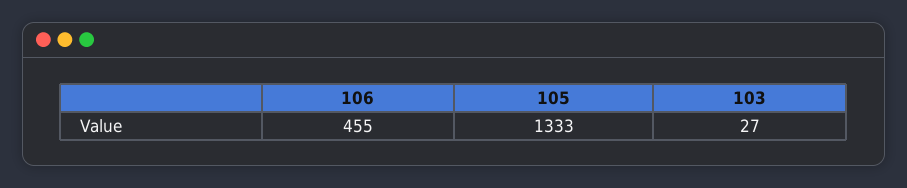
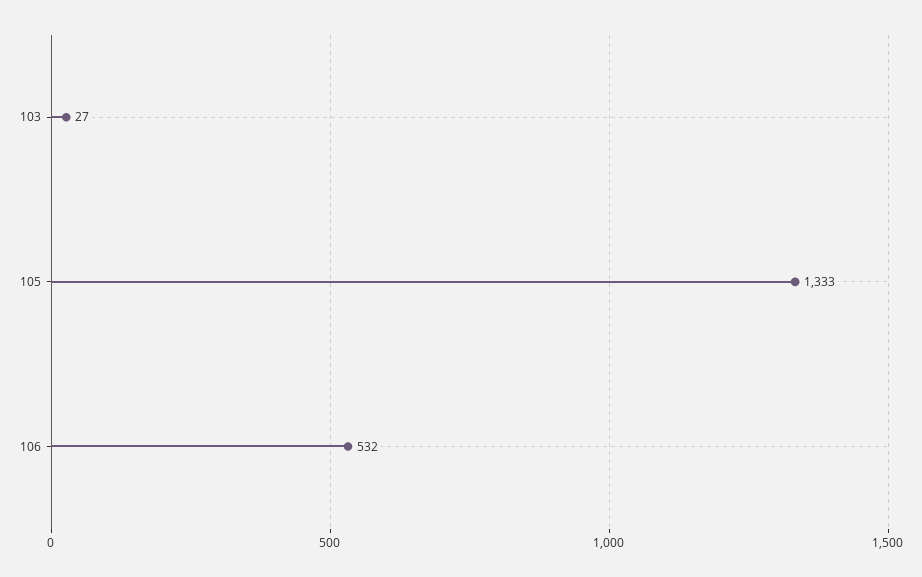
106: 455 -> 532

